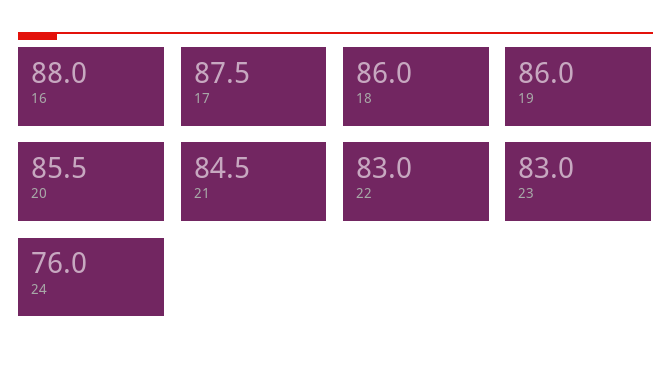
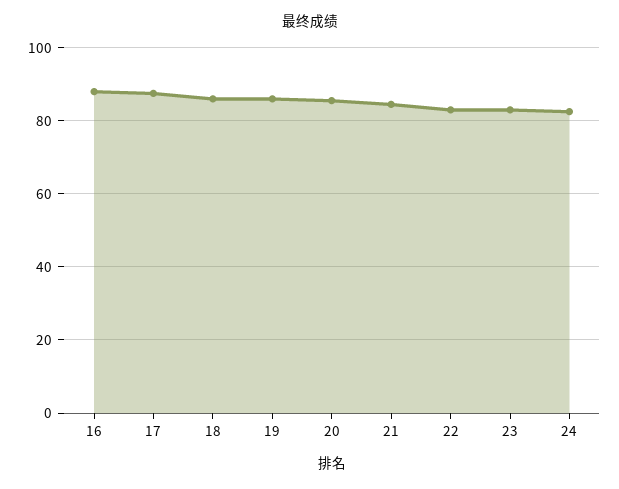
24: 76 -> 82

